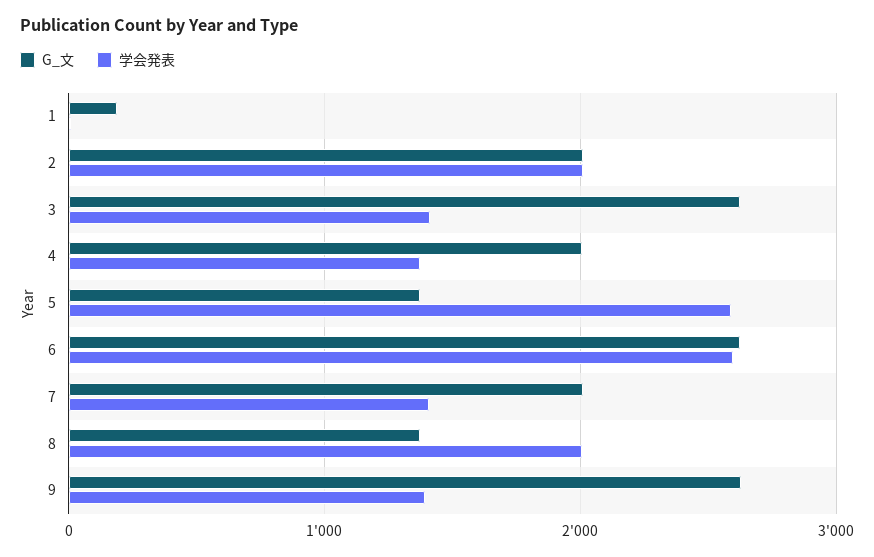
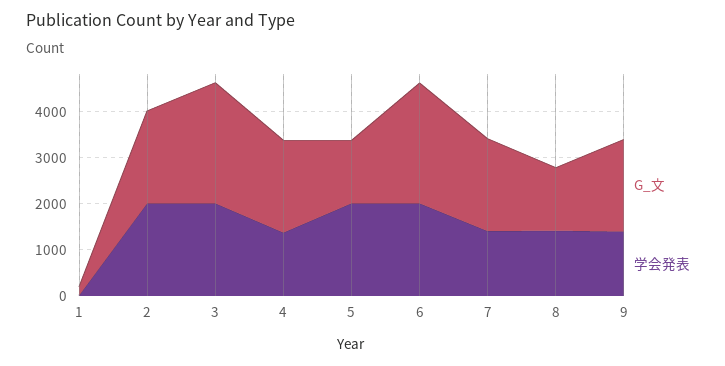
学会発表, 3: 1400 -> 2000
学会発表, 5: 2600 -> 2000
学会発表, 6: 2600 -> 2000
学会発表, 8: 2000 -> 1400
G_文, 9: 2600 -> 2000

